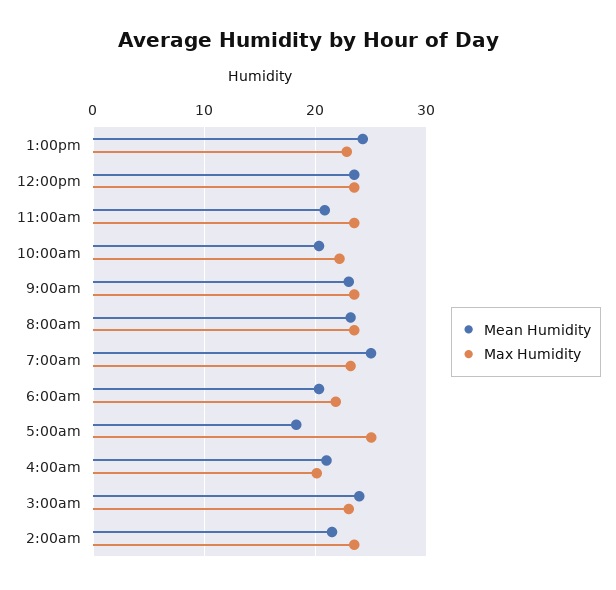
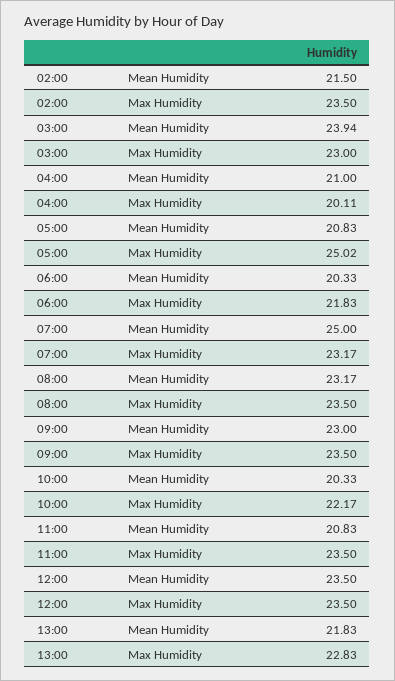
Mean Humidity, 1:00pm: 24 -> 21.83
Mean Humidity, 5:00am: 18 -> 20.83

